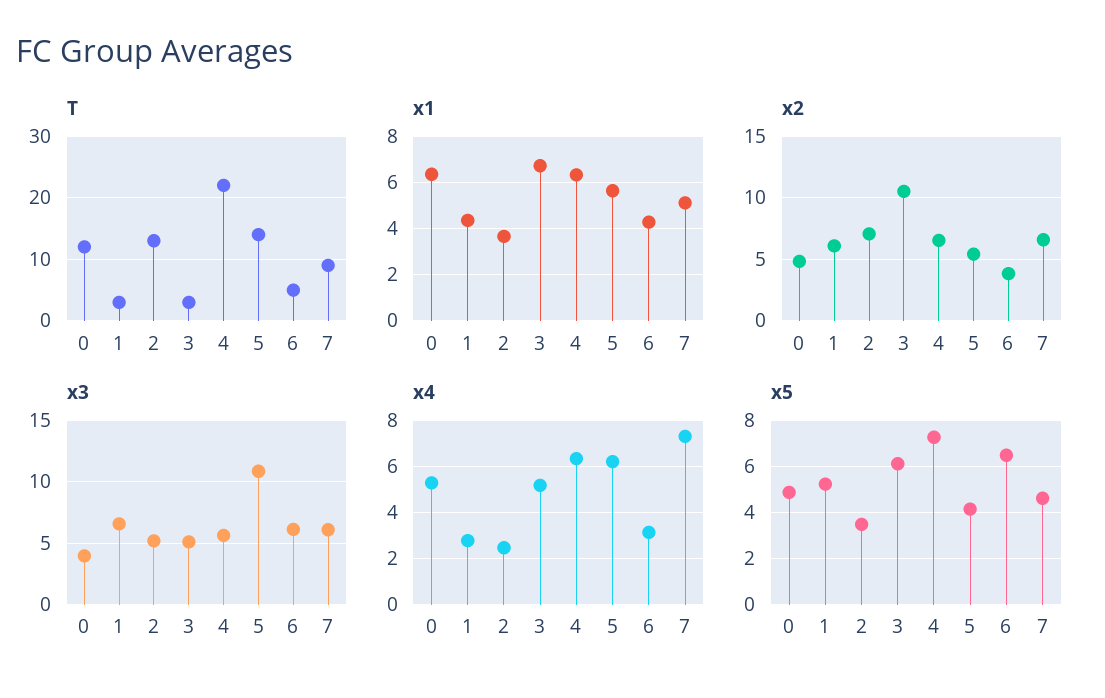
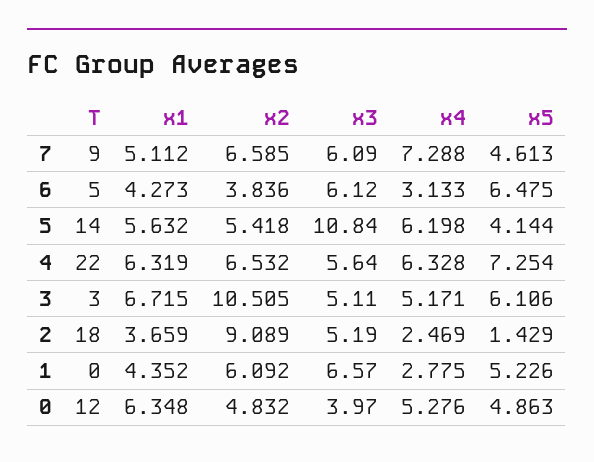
T, 1: 3 -> 0
T, 2: 13 -> 18
x2, 2: 7 -> 9.089
x5, 2: 3.5 -> 1.429

